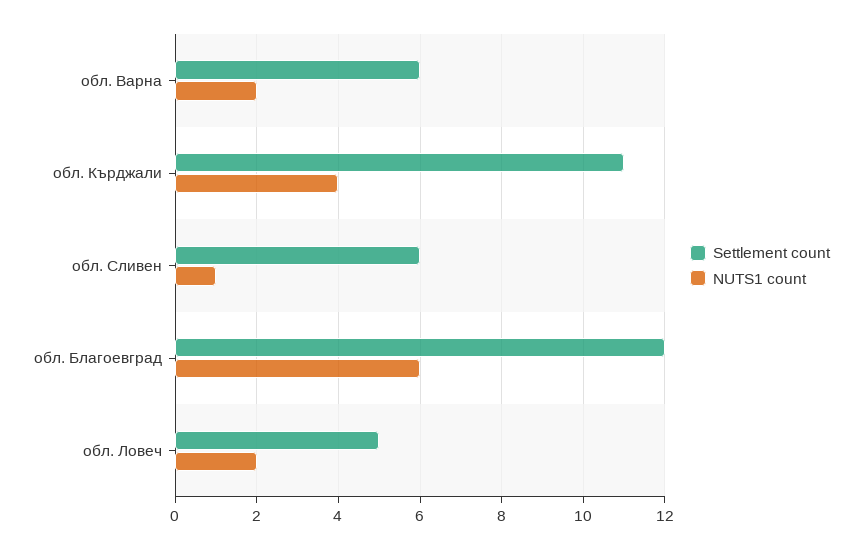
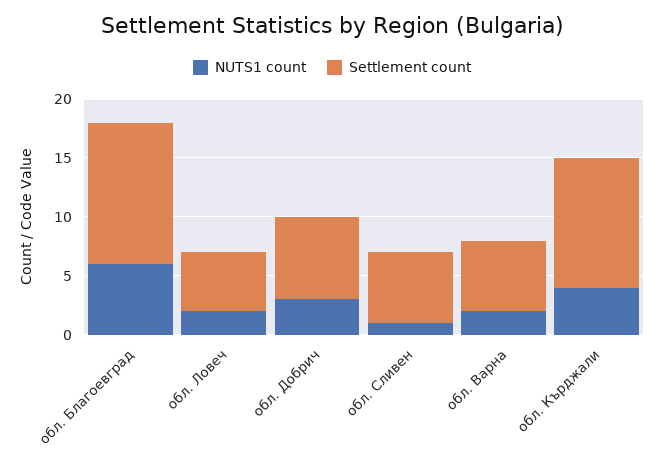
NUTS1 count, обл. Добрич: none -> 3
Settlement count, обл. Добрич: none -> 7

